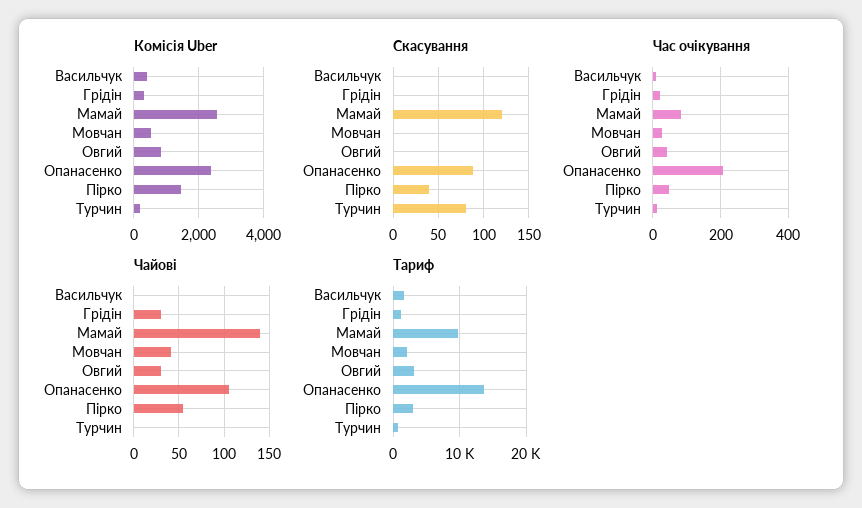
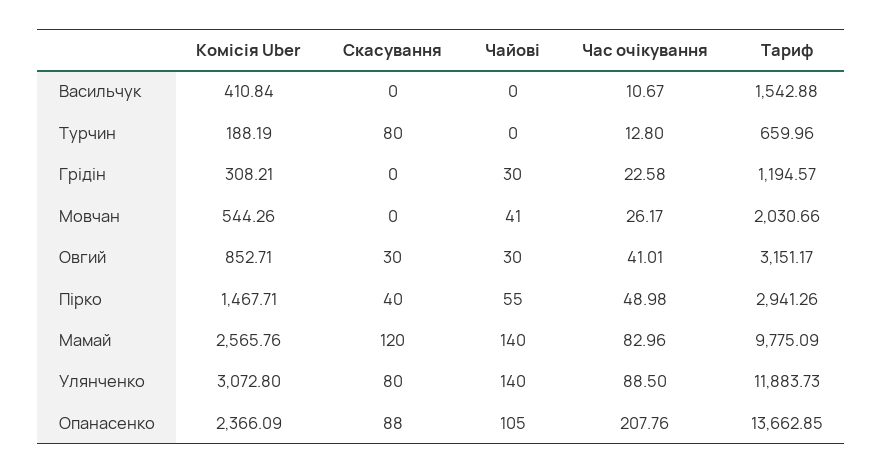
Скасування, Овгий: 0 -> 30
Комісія Uber, Улянченко: none -> 3072.8
Скасування, Улянченко: none -> 80
Чайові, Улянченко: none -> 140
Час очікування, Улянченко: none -> 88.5
Тариф, Улянченко: none -> 11883.73

